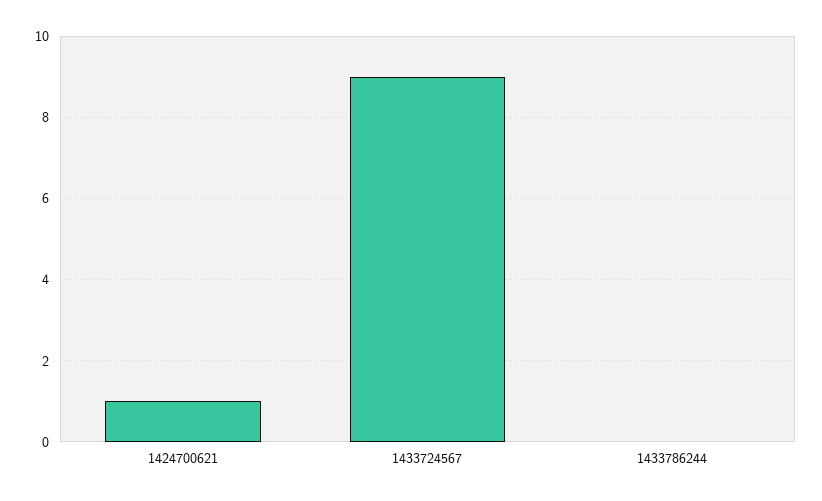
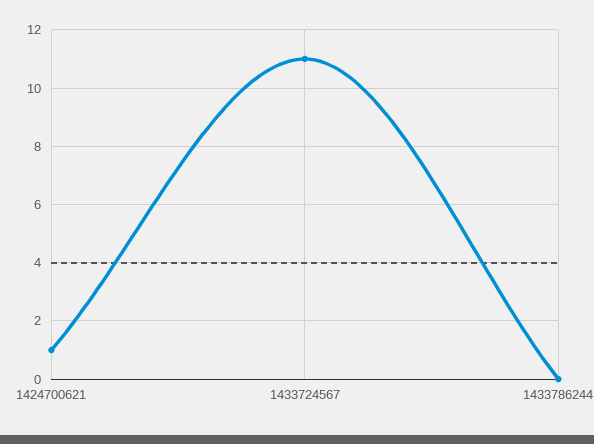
1433724567: 9 -> 11

